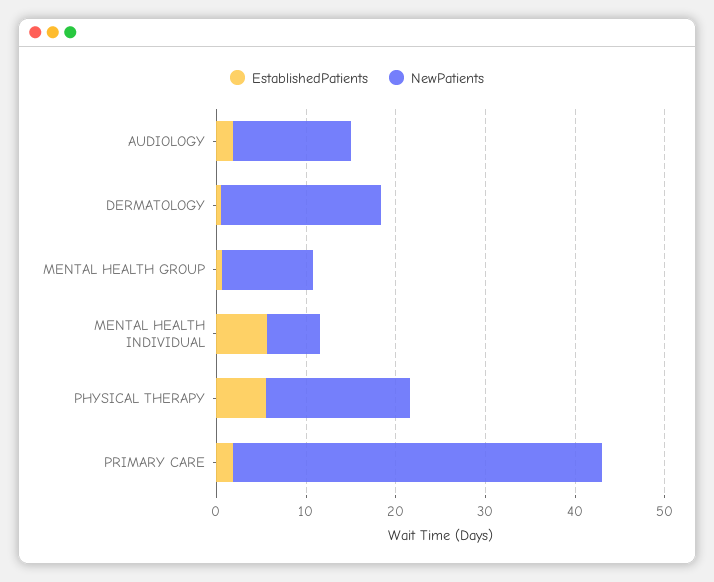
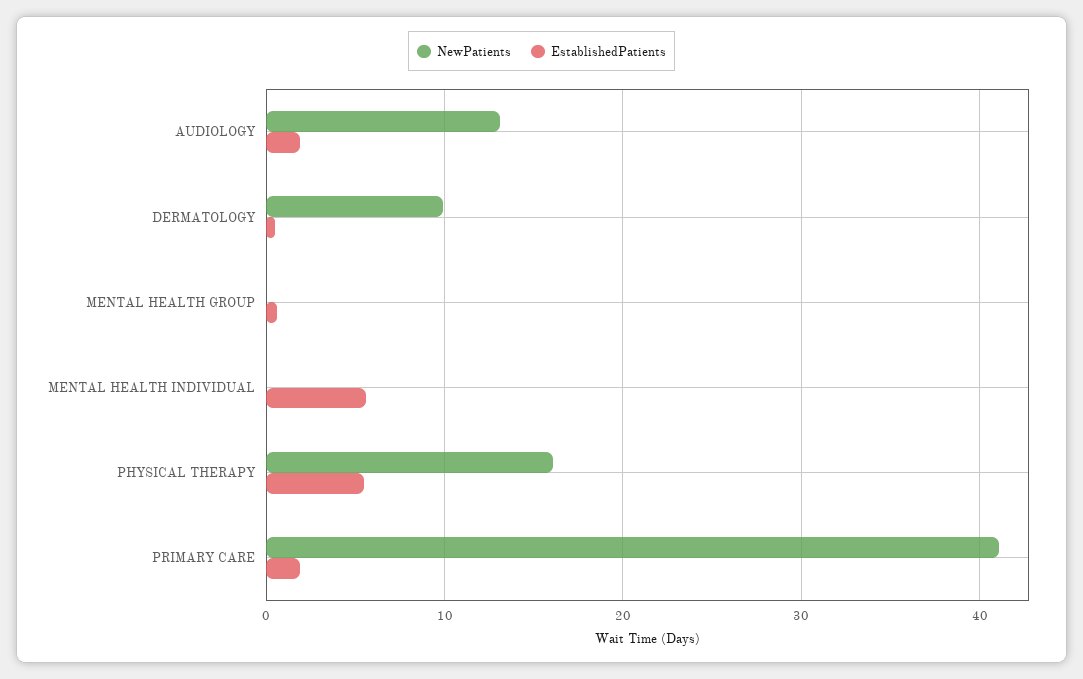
NewPatients, DERMATOLOGY: 18 -> 10
NewPatients, MENTAL HEALTH GROUP: 10 -> 0
NewPatients, MENTAL HEALTH INDIVIDUAL: 6 -> 0

